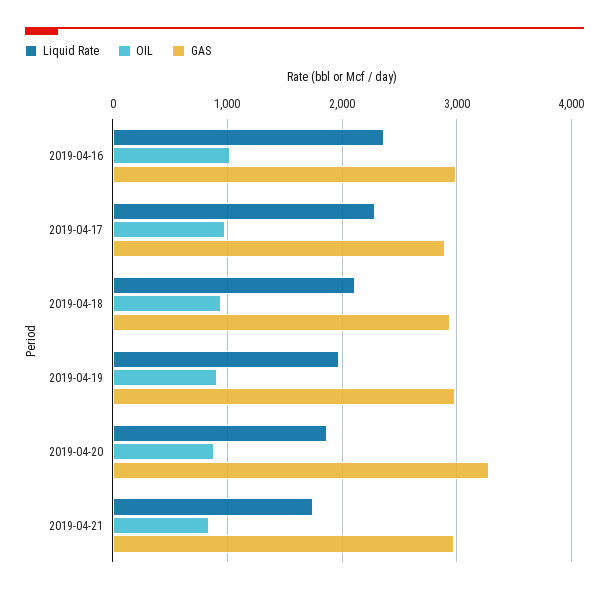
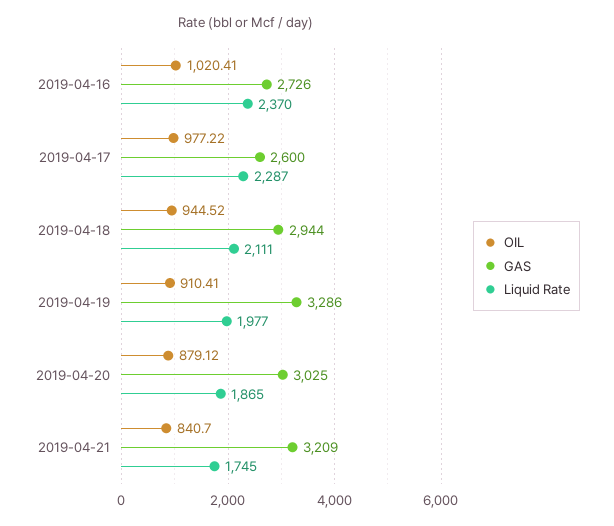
GAS, 2019-04-16: 3000 -> 2726
GAS, 2019-04-17: 2900 -> 2600
GAS, 2019-04-19: 3000 -> 3286
GAS, 2019-04-20: 3300 -> 3025
GAS, 2019-04-21: 3000 -> 3209

